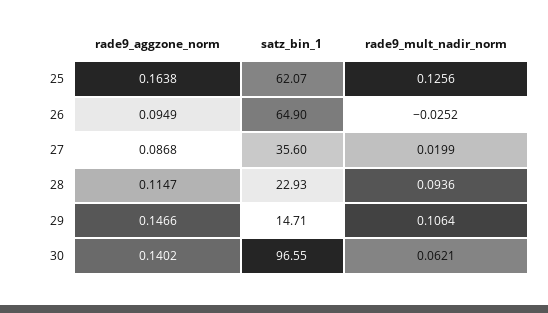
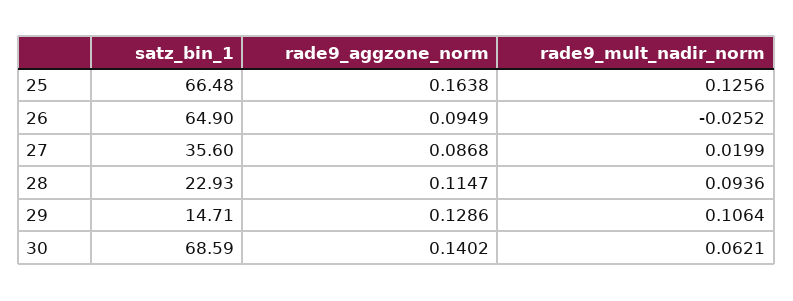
satz_bin_1, 25: 62.07 -> 66.48
rade9_aggzone_norm, 29: 0.1466 -> 0.1286
satz_bin_1, 30: 96.55 -> 68.59

